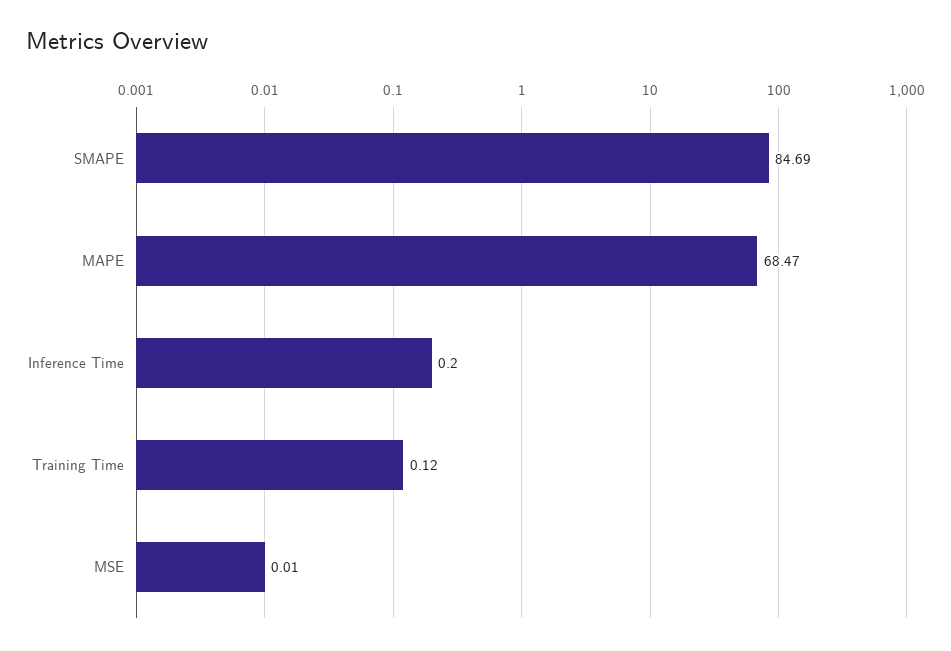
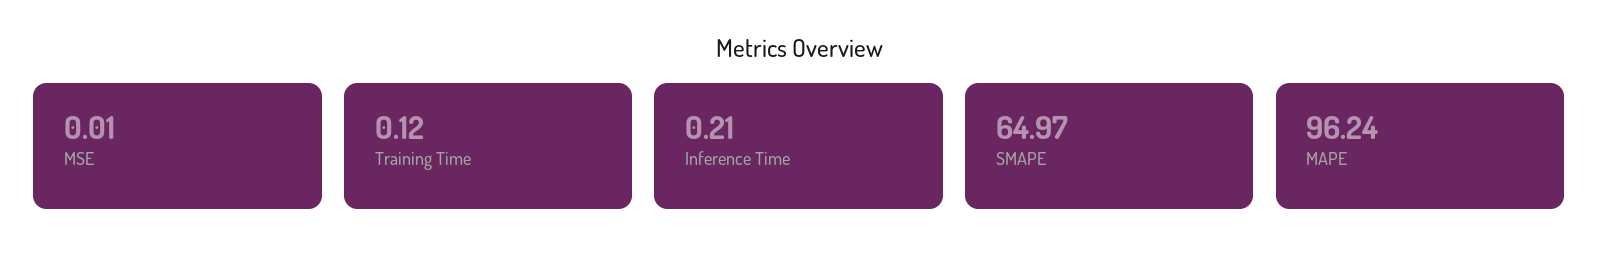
SMAPE: 84.69 -> 64.97
MAPE: 68.47 -> 96.24
Inference Time: 0.2 -> 0.21

